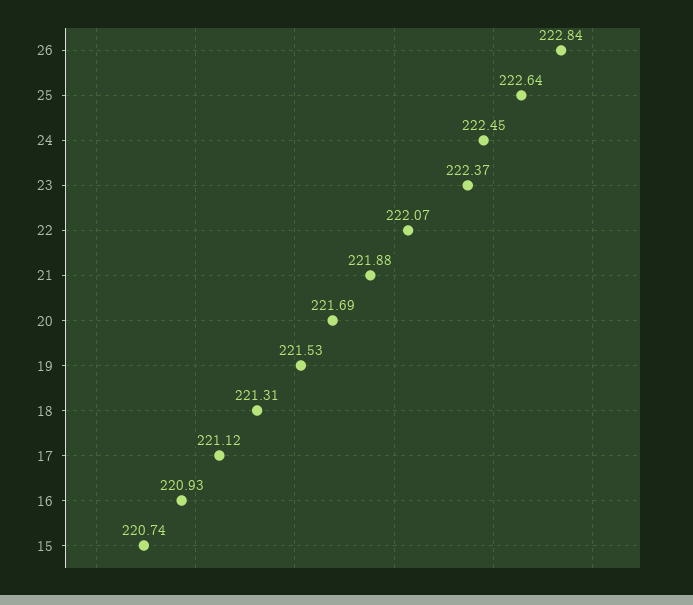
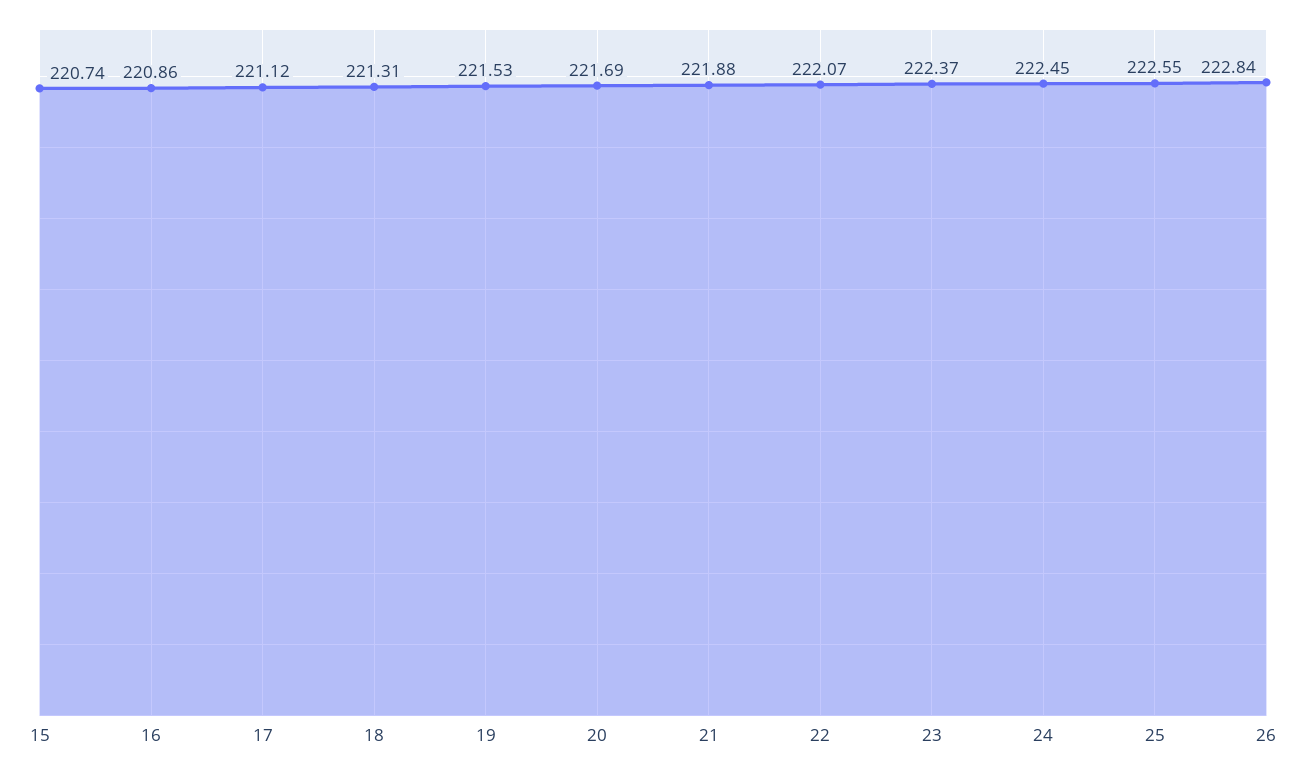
25: 222.64 -> 222.55
16: 220.93 -> 220.86

